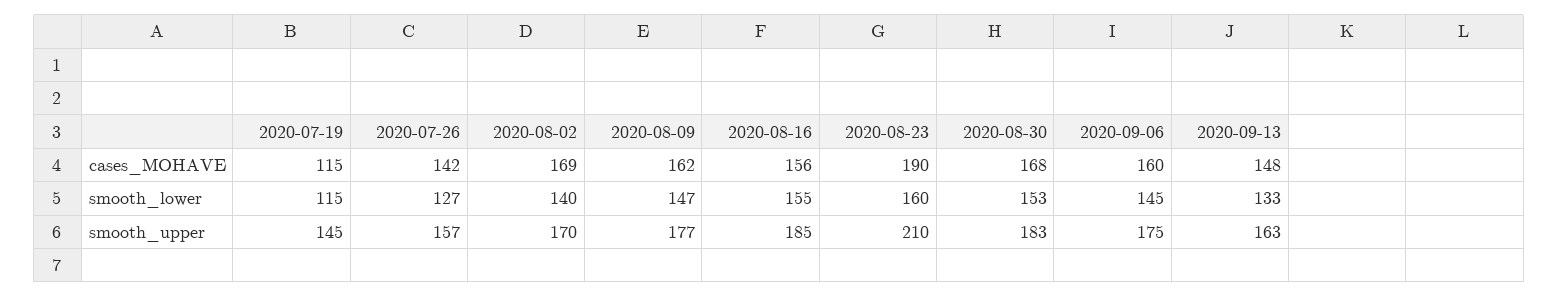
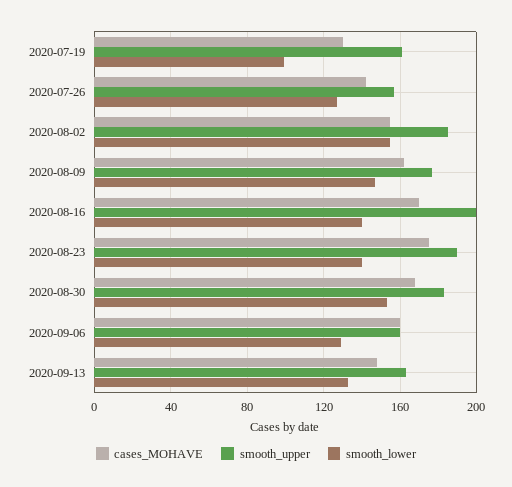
cases_MOHAVE, 2020-07-19: 115 -> 130
cases_MOHAVE, 2020-08-02: 169 -> 155
cases_MOHAVE, 2020-08-16: 156 -> 170
cases_MOHAVE, 2020-08-23: 190 -> 175
smooth_lower, 2020-07-19: 115 -> 100
smooth_lower, 2020-08-02: 140 -> 155
smooth_lower, 2020-08-16: 155 -> 140
smooth_lower, 2020-08-23: 160 -> 140
smooth_lower, 2020-09-06: 145 -> 130
smooth_upper, 2020-07-19: 145 -> 160
smooth_upper, 2020-08-02: 170 -> 185
smooth_upper, 2020-08-16: 185 -> 200
smooth_upper, 2020-08-23: 210 -> 190
smooth_upper, 2020-09-06: 175 -> 160

